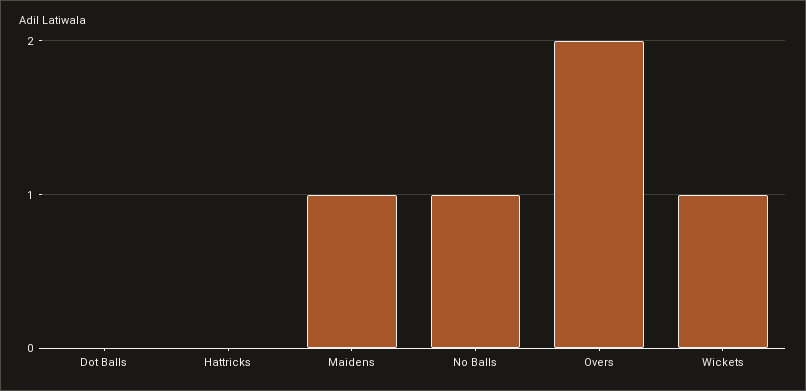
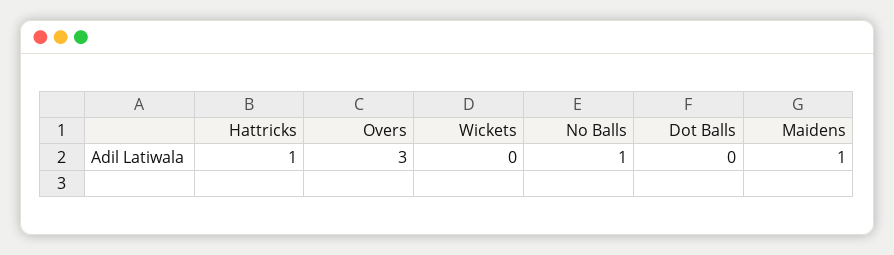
Hattricks: 0 -> 1
Overs: 2 -> 3
Wickets: 1 -> 0

